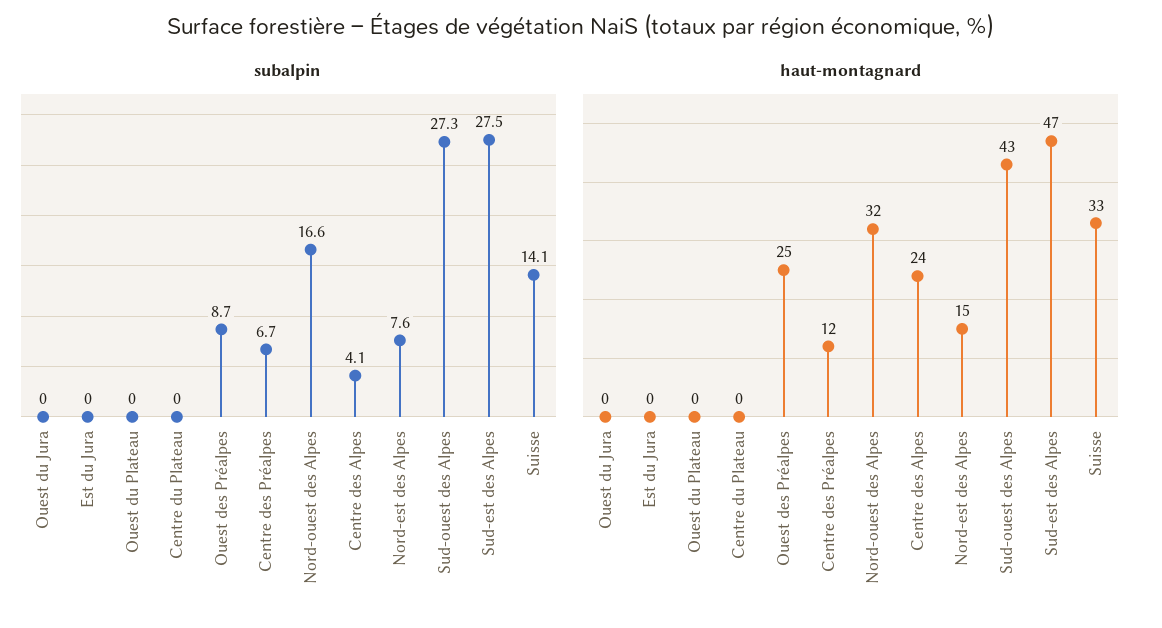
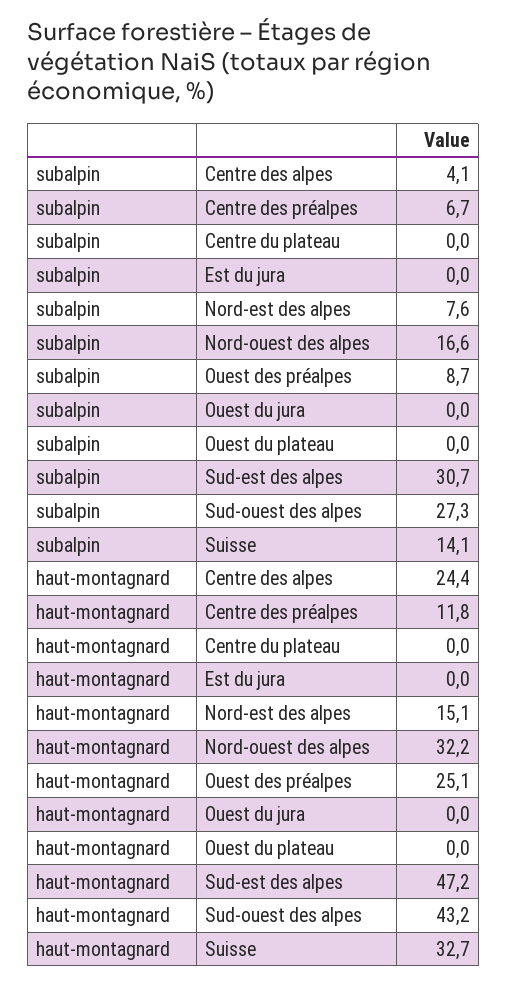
subalpin, Sud-est des Alpes: 27.5 -> 30.7

